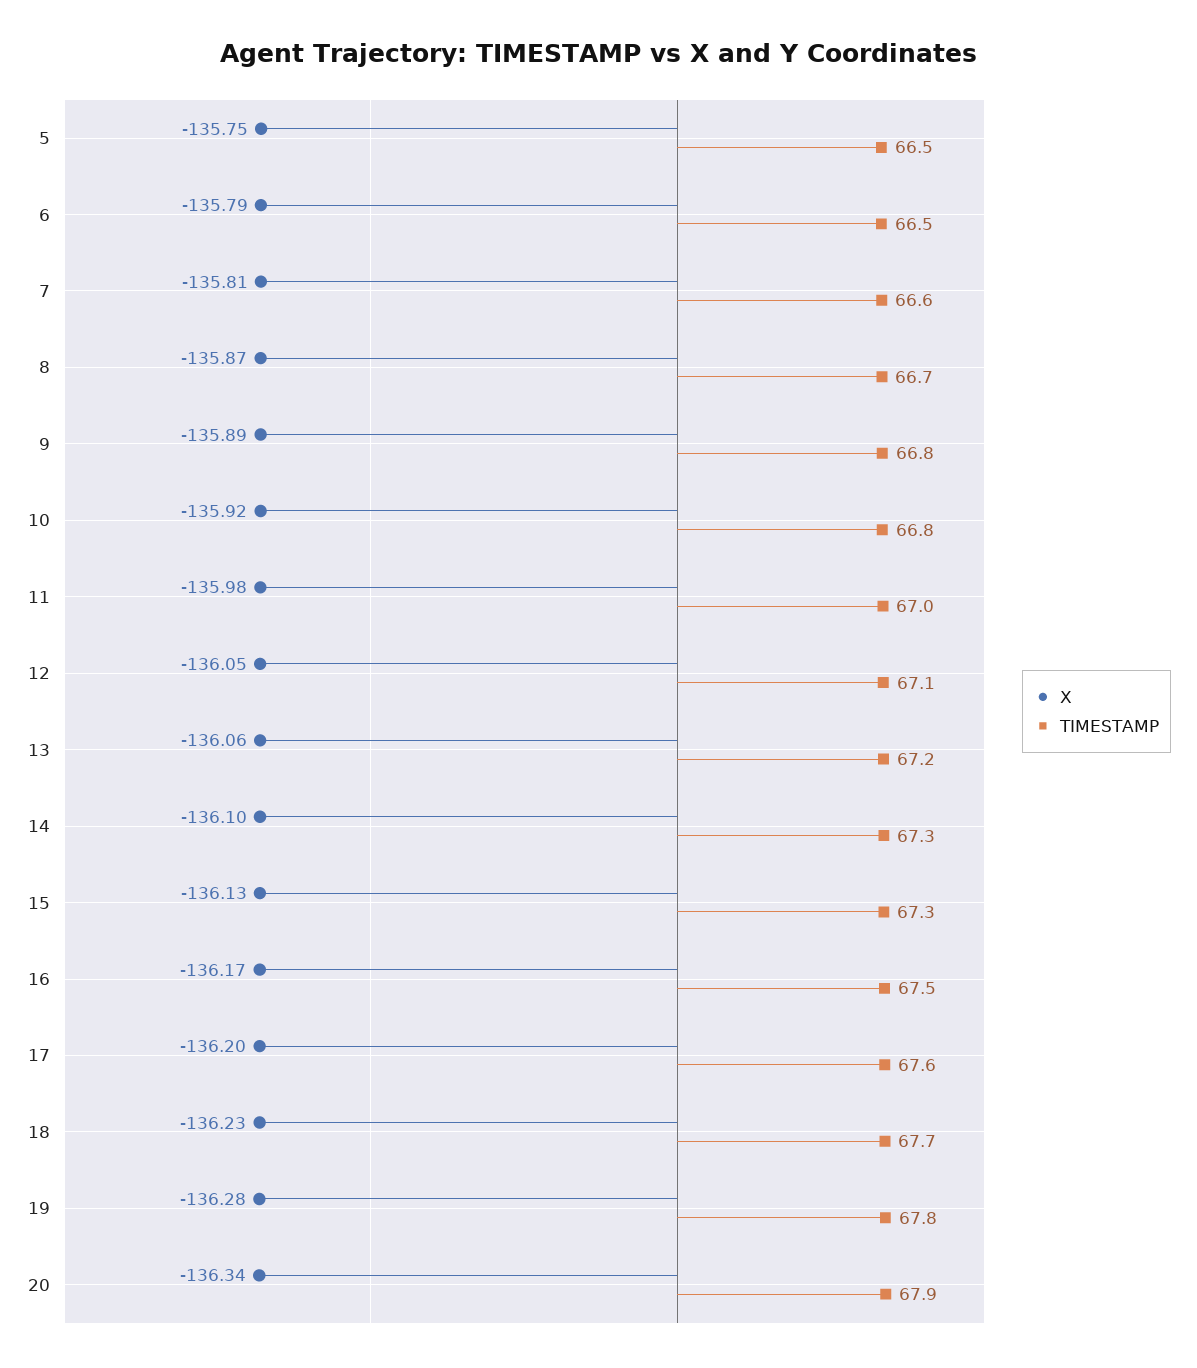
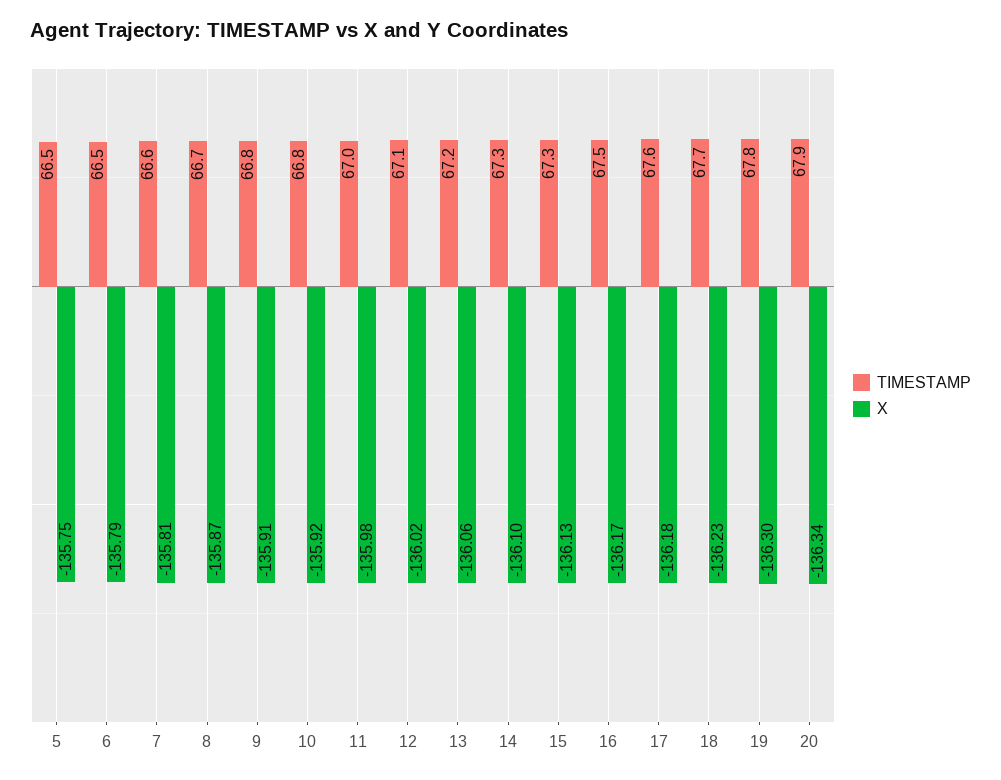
X, 9: -135.89 -> -135.91
X, 12: -136.05 -> -136.02
X, 17: -136.2 -> -136.18
X, 19: -136.28 -> -136.3

